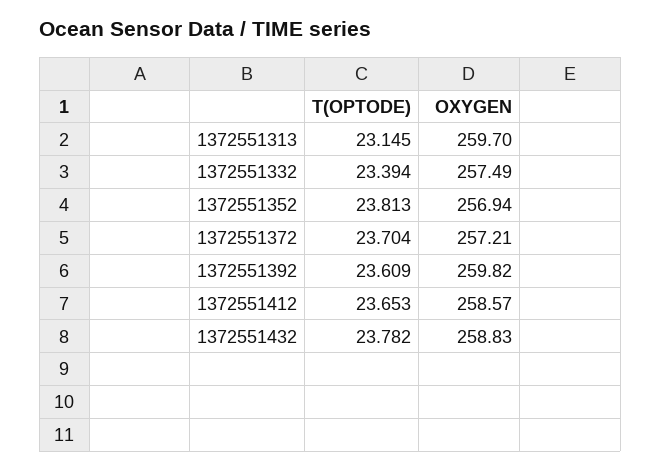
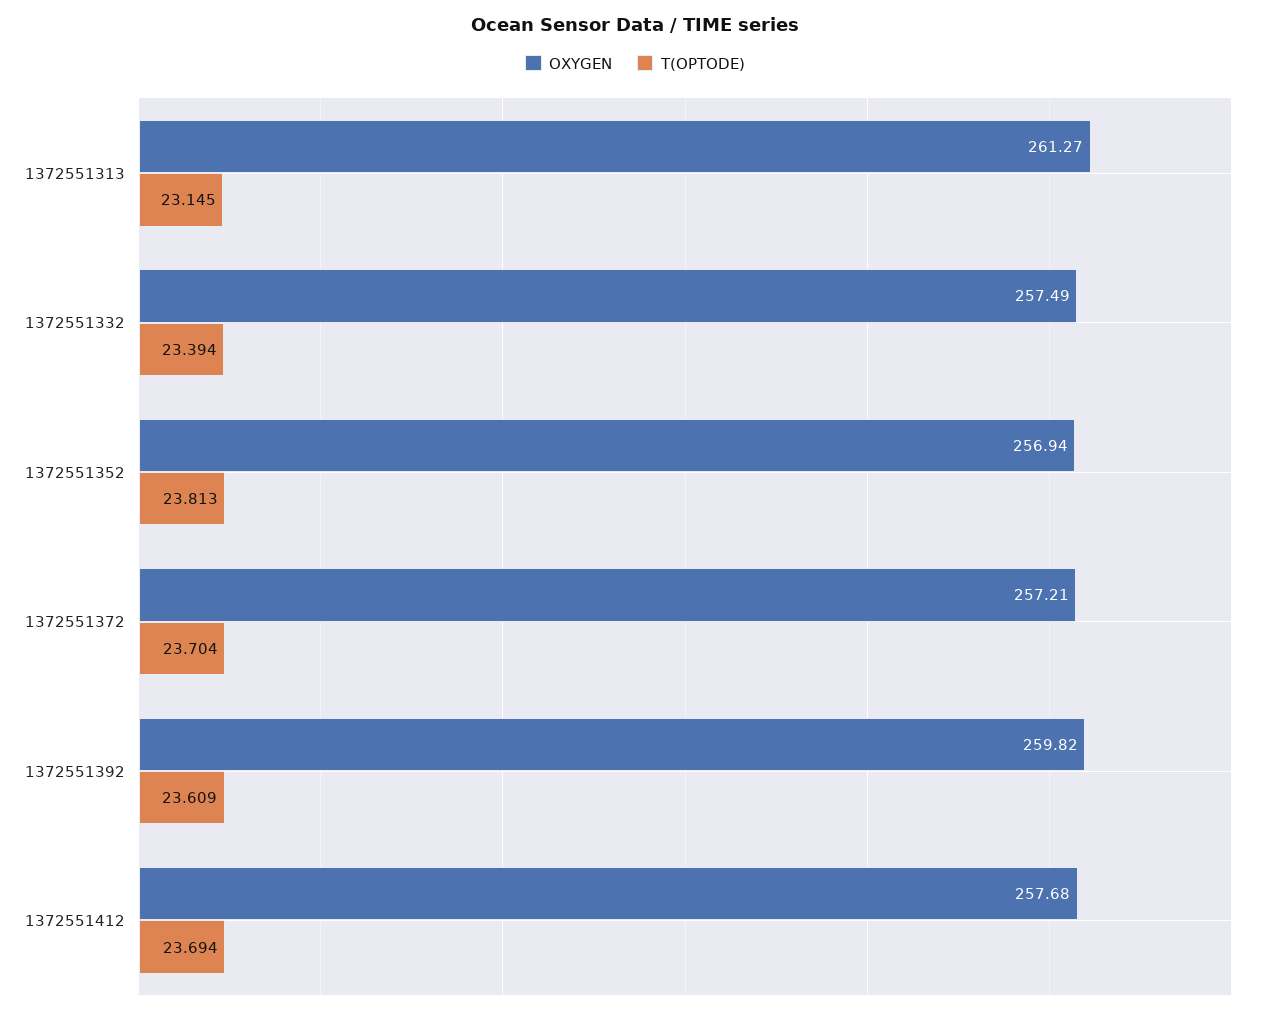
OXYGEN, 1372551313: 259.7 -> 261.27
T(OPTODE), 1372551412: 23.653 -> 23.694
OXYGEN, 1372551412: 258.57 -> 257.68
T(OPTODE), 1372551432: 23.782 -> none
OXYGEN, 1372551432: 258.83 -> none

